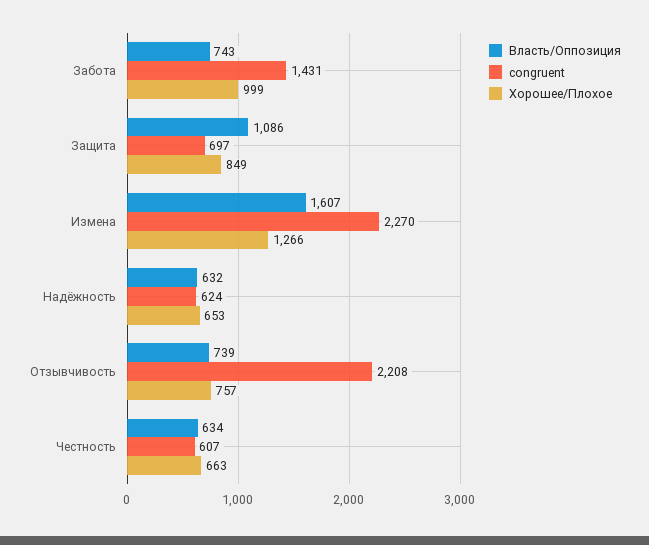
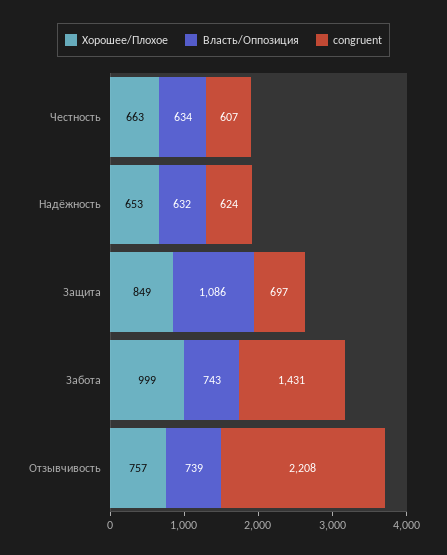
Власть/Оппозиция, Измена: 1607 -> none
congruent, Измена: 2270 -> none
Хорошее/Плохое, Измена: 1266 -> none

